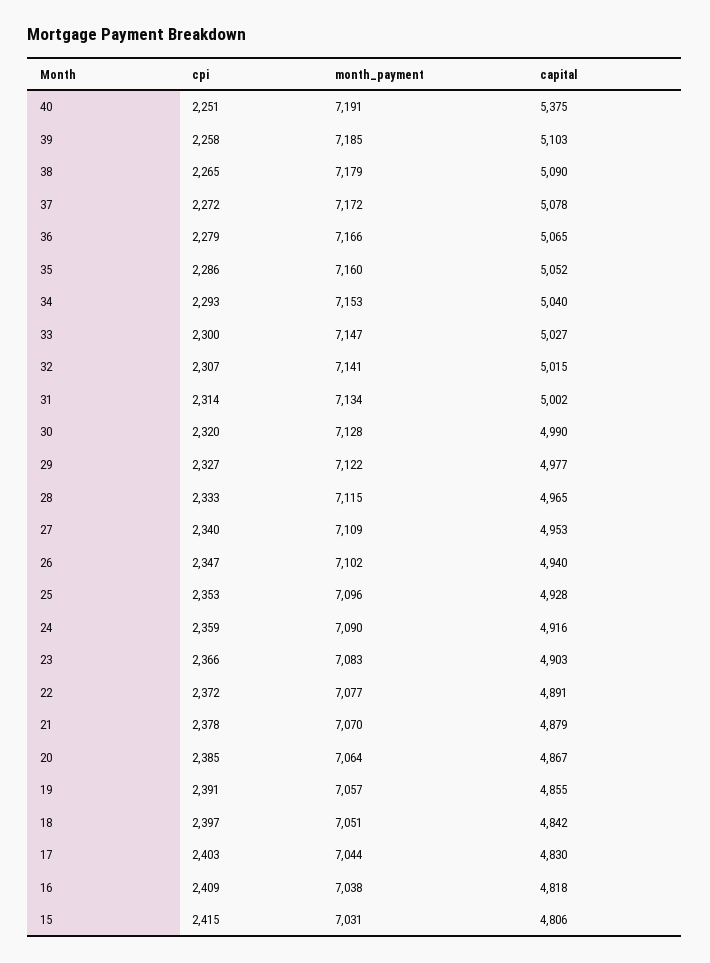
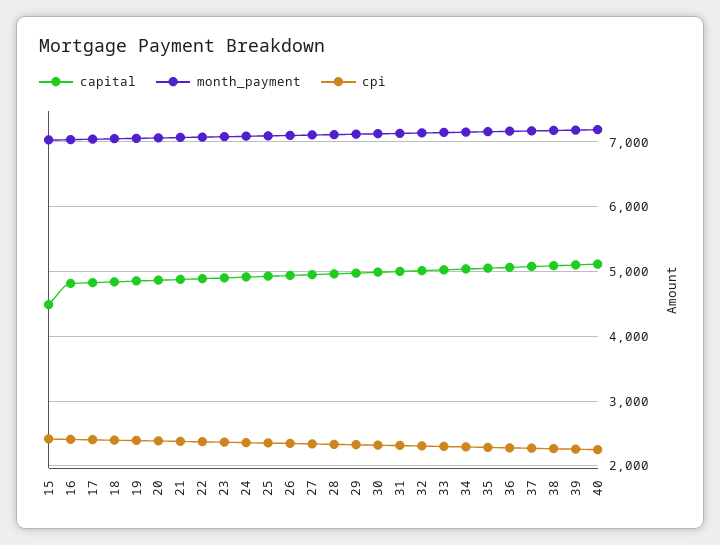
capital, 40: 5375 -> 5100
capital, 15: 4806 -> 4500

